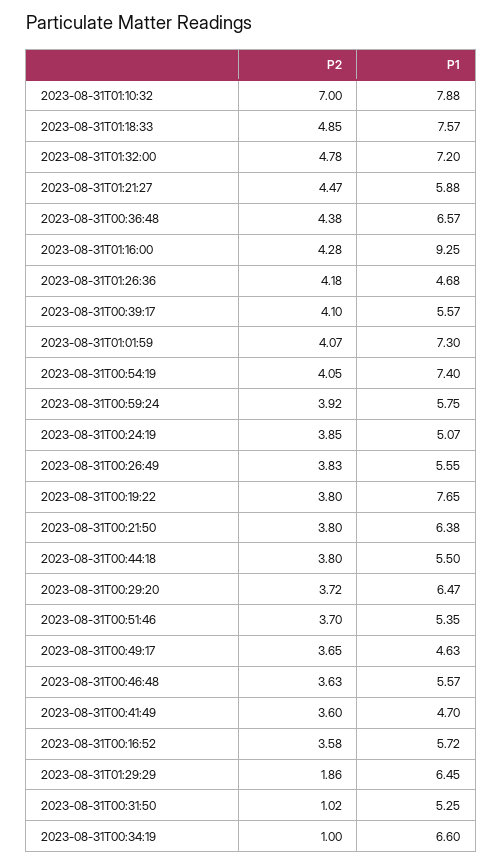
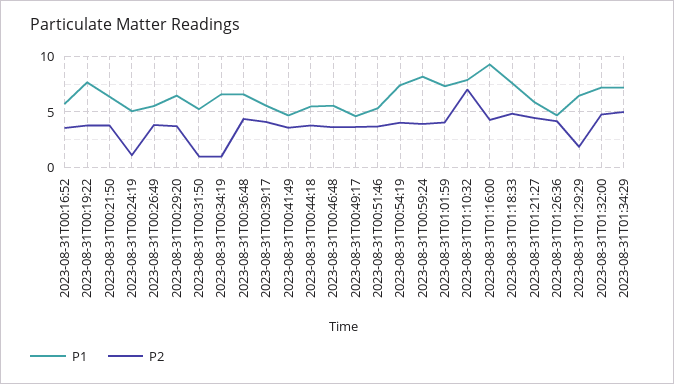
P1, 2023-08-31T00:59:24: 5.75 -> 8
P2, 2023-08-31T00:24:19: 3.85 -> 1
P1, 2023-08-31T01:34:29: none -> 7
P2, 2023-08-31T01:34:29: none -> 5

